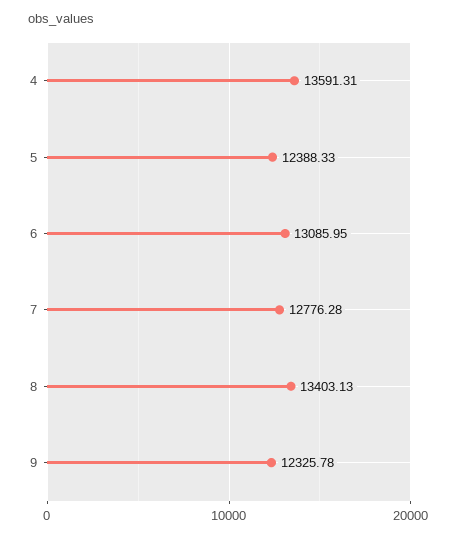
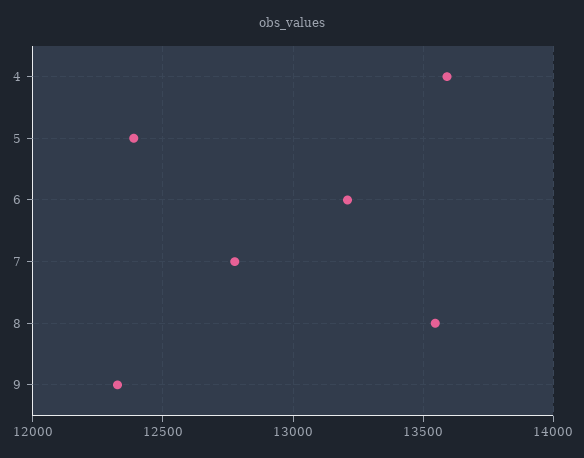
6: 13085.95 -> 13200
8: 13403.13 -> 13550

